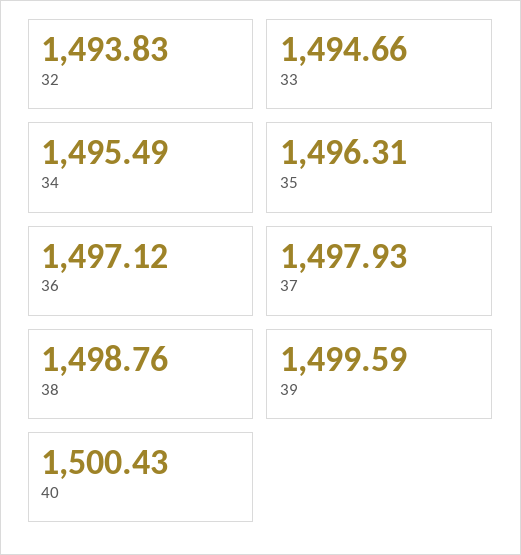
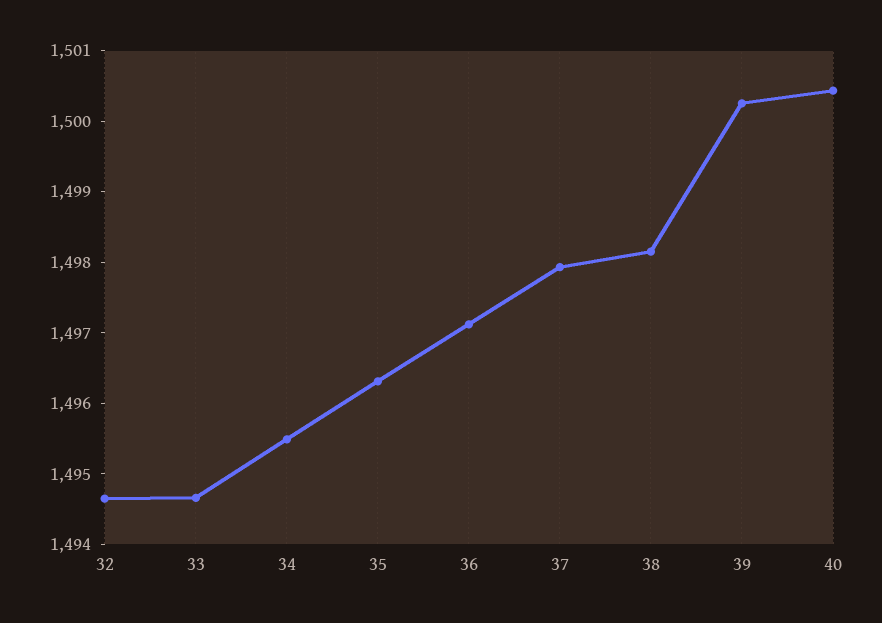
32: 1493.83 -> 1494.6
38: 1498.76 -> 1498.2
39: 1499.59 -> 1500.2

